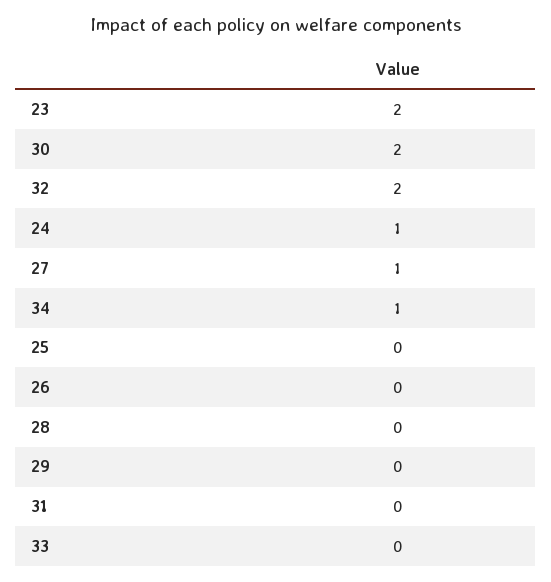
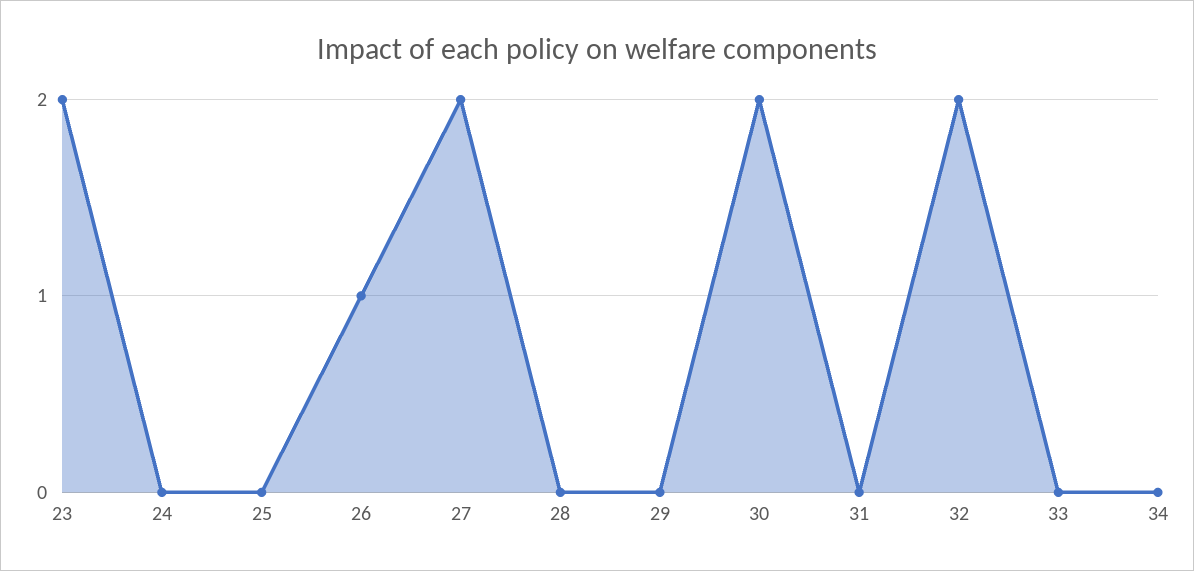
24: 1 -> 0
27: 1 -> 2
34: 1 -> 0
26: 0 -> 1

